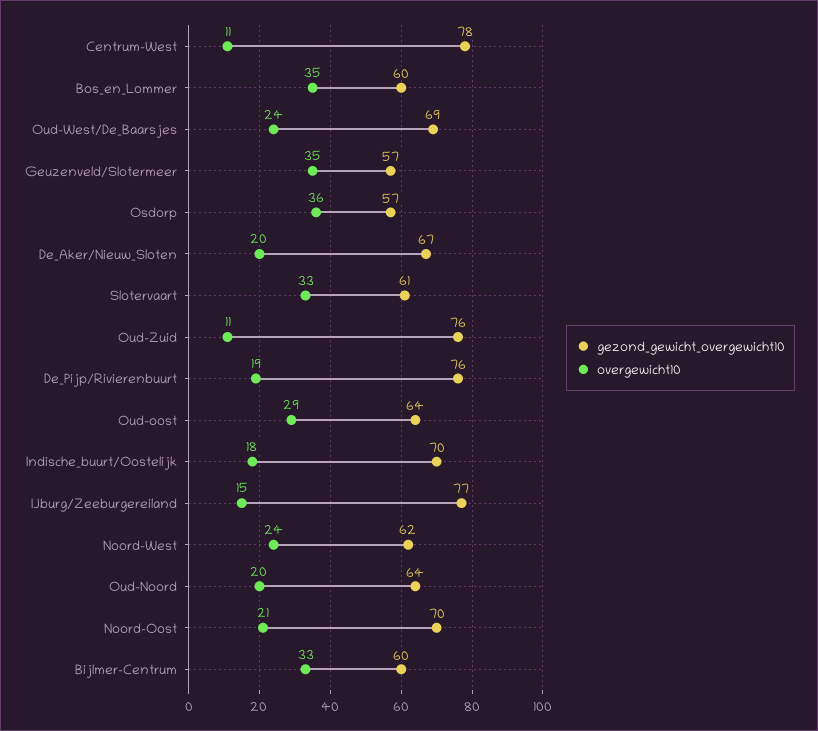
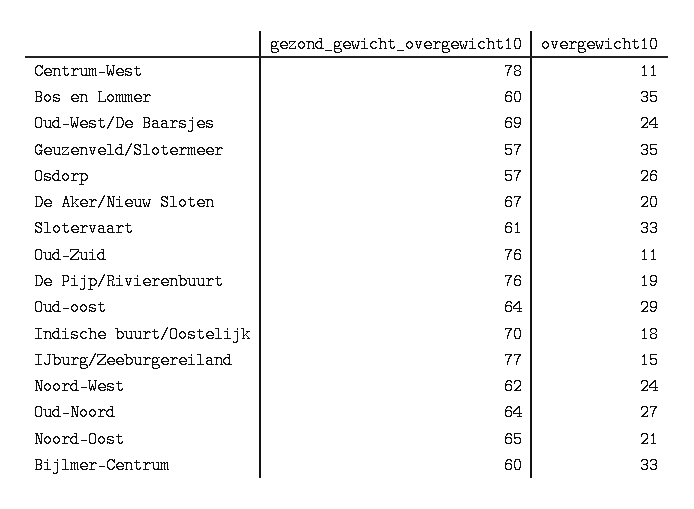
overgewicht10, Osdorp: 36 -> 26
overgewicht10, Oud-Noord: 20 -> 27
gezond_gewicht_overgewicht10, Noord-Oost: 70 -> 65

